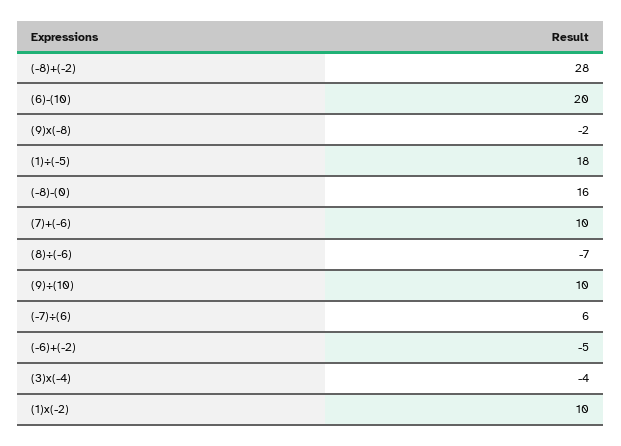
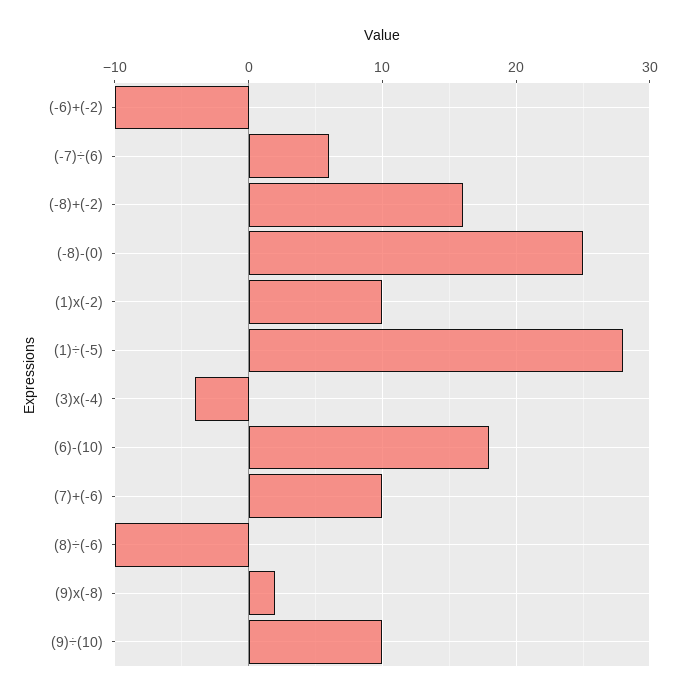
(-8)+(-2): 28 -> 16
(6)-(10): 20 -> 18
(9)x(-8): -2 -> 2
(1)÷(-5): 18 -> 28
(-8)-(0): 16 -> 25
(8)÷(-6): -7 -> -10
(-6)+(-2): -5 -> -10

